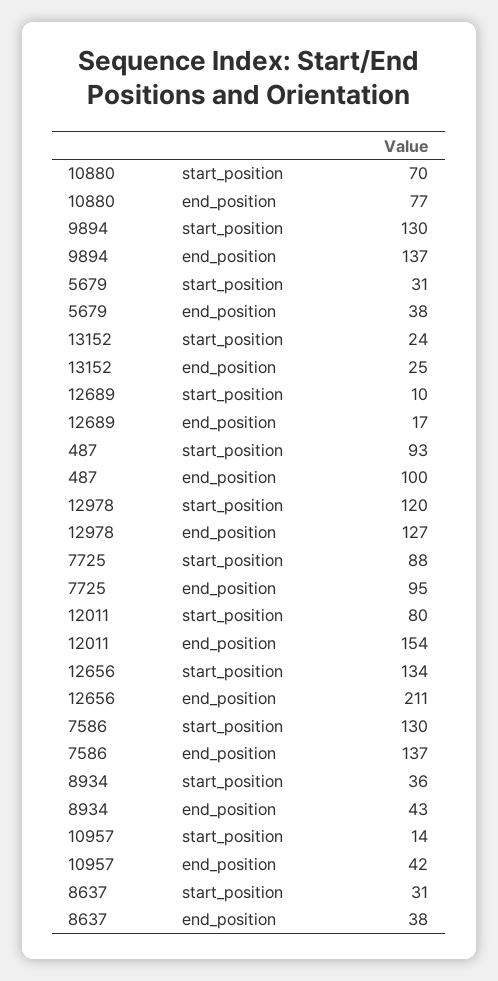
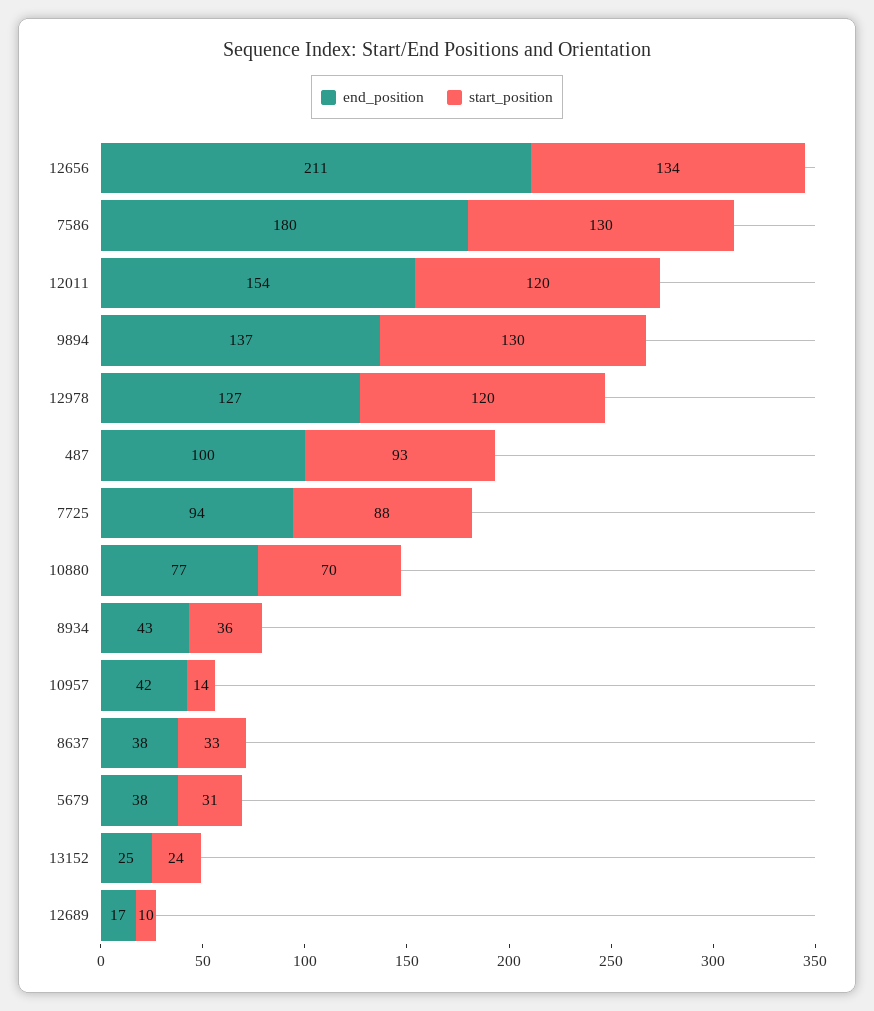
end_position, 7725: 95 -> 94
start_position, 12011: 80 -> 120
end_position, 7586: 137 -> 180
start_position, 8637: 31 -> 33

